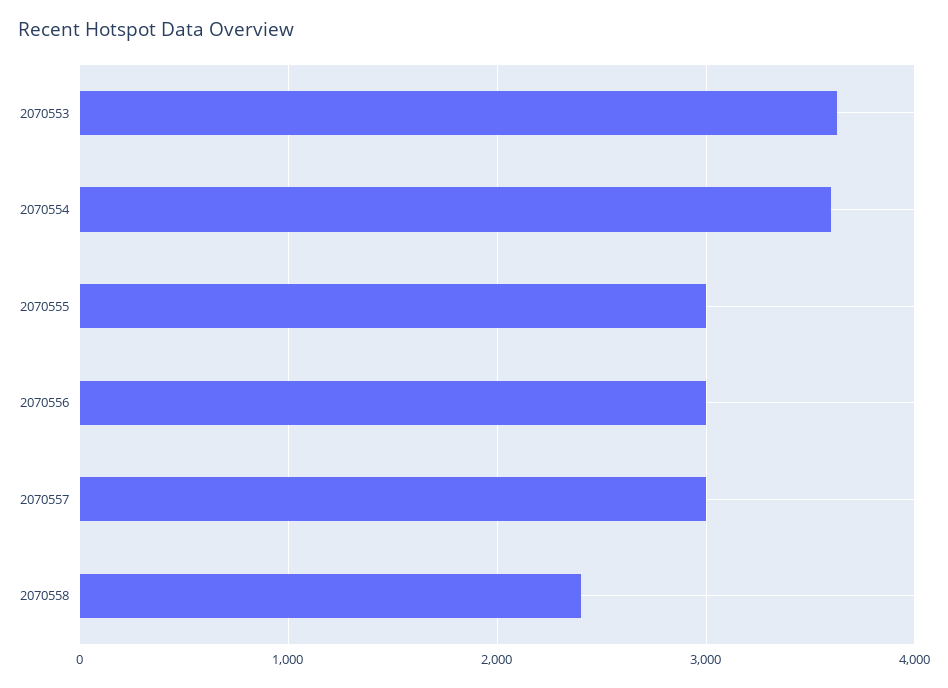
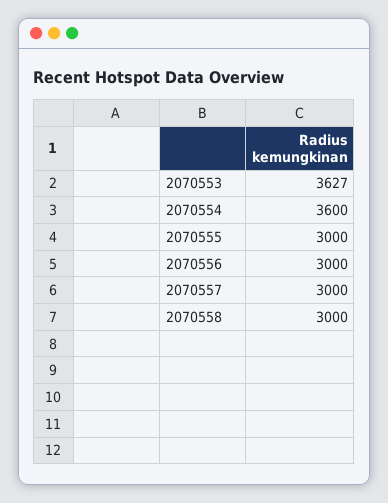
2070558: 2400 -> 3000

